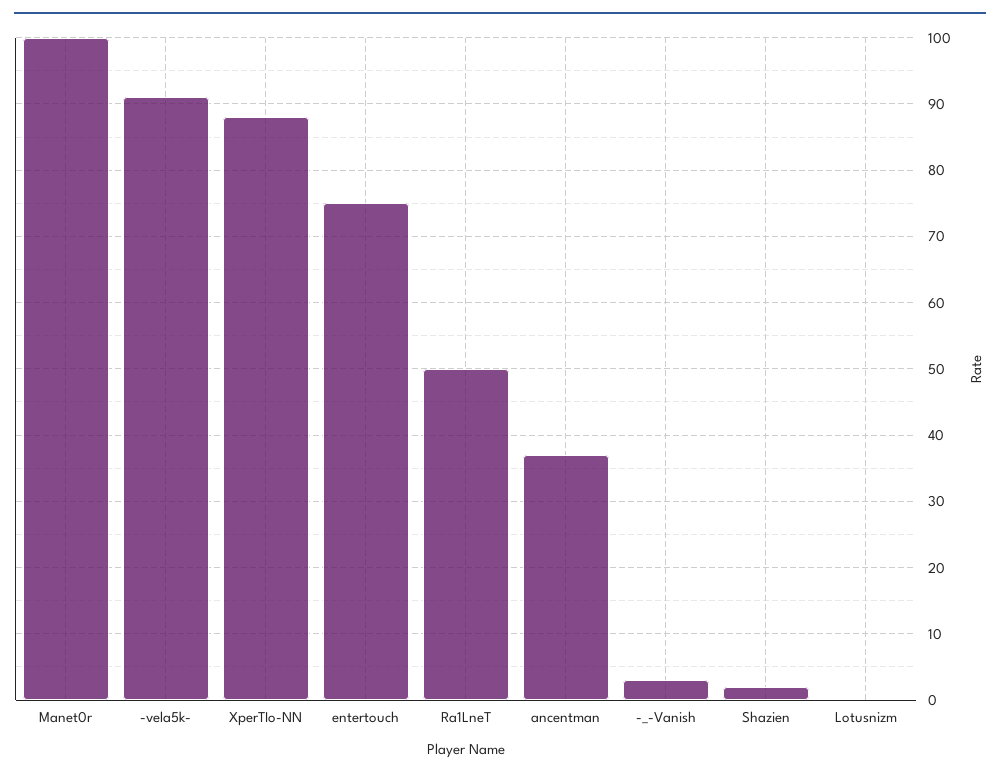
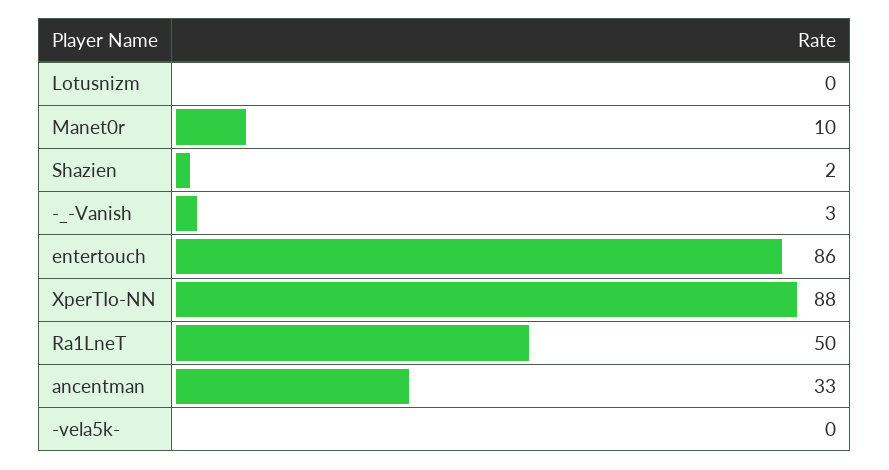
Manet0r: 100 -> 10
-vela5k-: 91 -> 0
entertouch: 75 -> 86
ancentman: 37 -> 33

